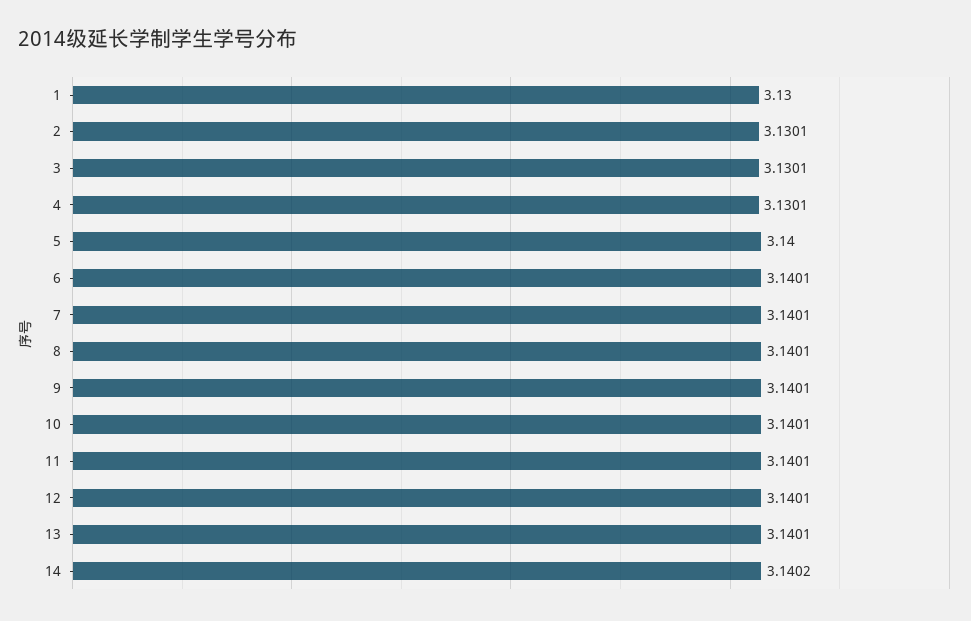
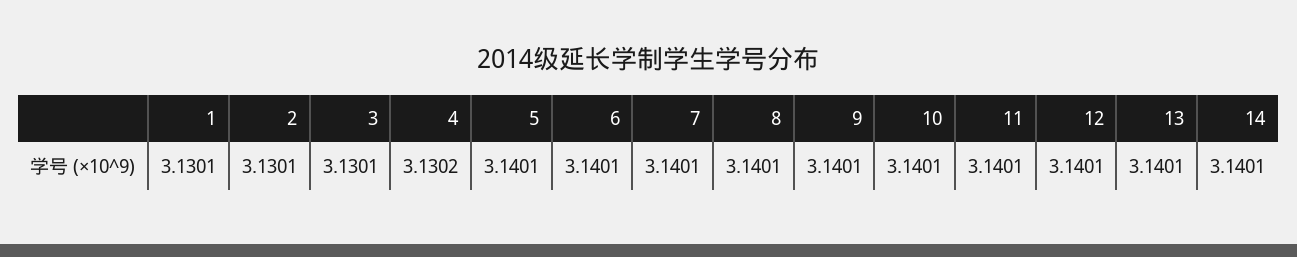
1: 3.13 -> 3.1301
4: 3.1301 -> 3.1302
5: 3.14 -> 3.1401
14: 3.1402 -> 3.1401

